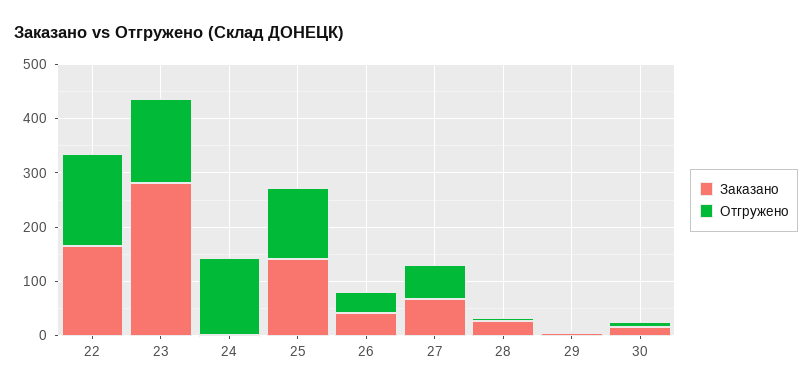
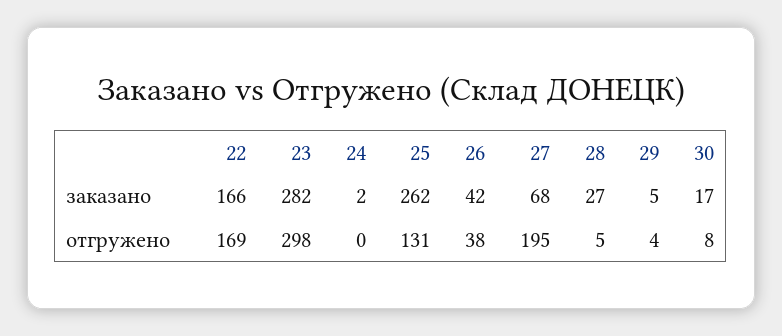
Отгружено, 23: 160 -> 298
Отгружено, 24: 140 -> 0
Заказано, 25: 140 -> 262
Отгружено, 27: 60 -> 195

